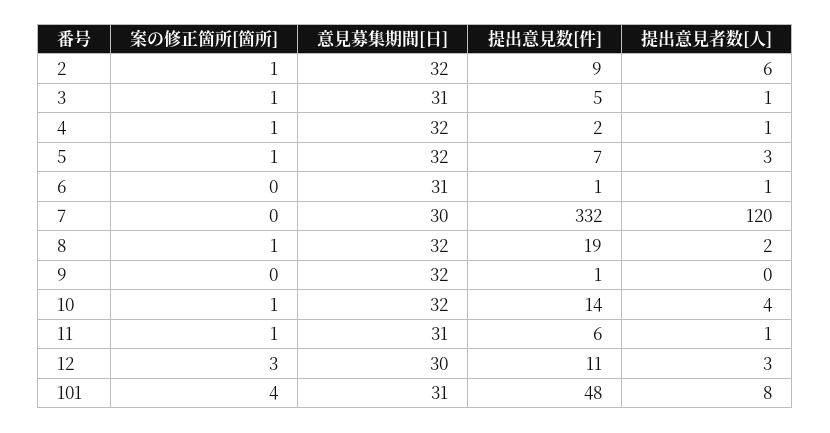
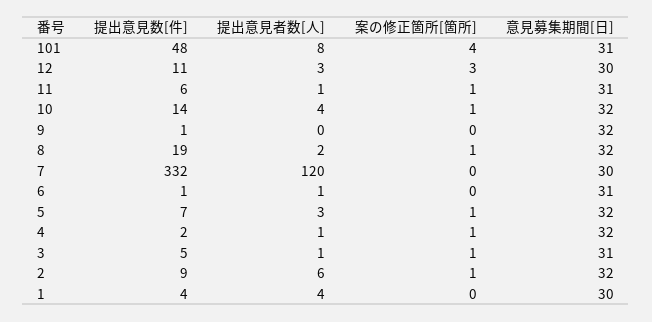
提出意見数[件], 1: none -> 4
提出意見者数[人], 1: none -> 4
案の修正箇所[箇所], 1: none -> 0
意見募集期間[日], 1: none -> 30

